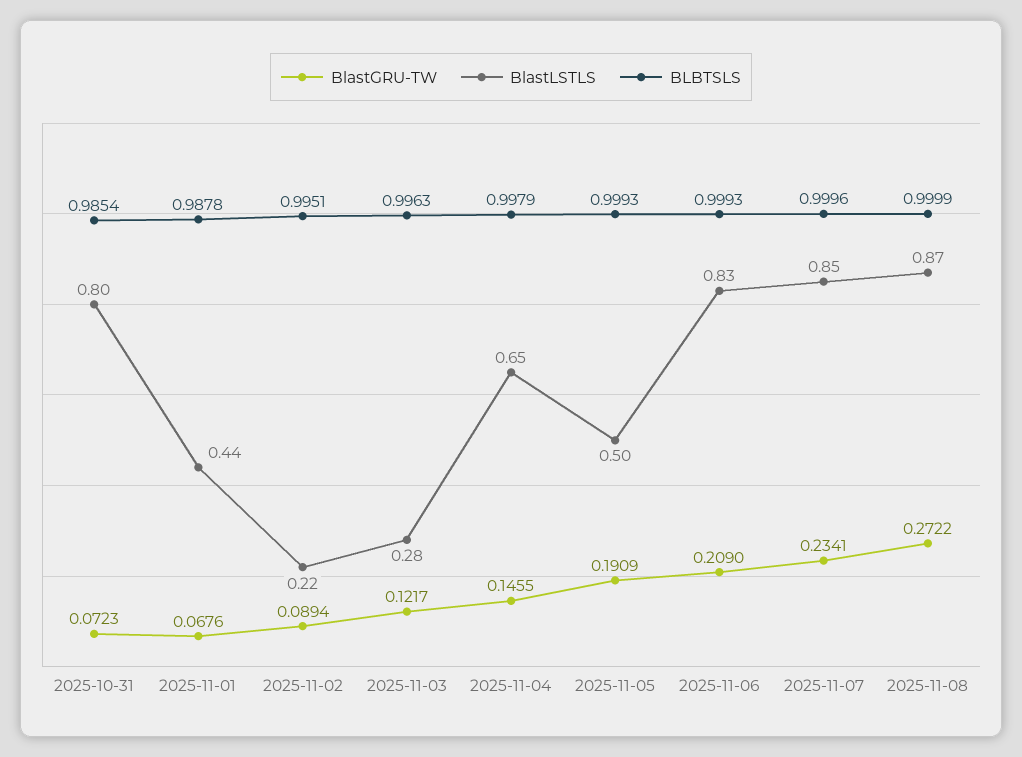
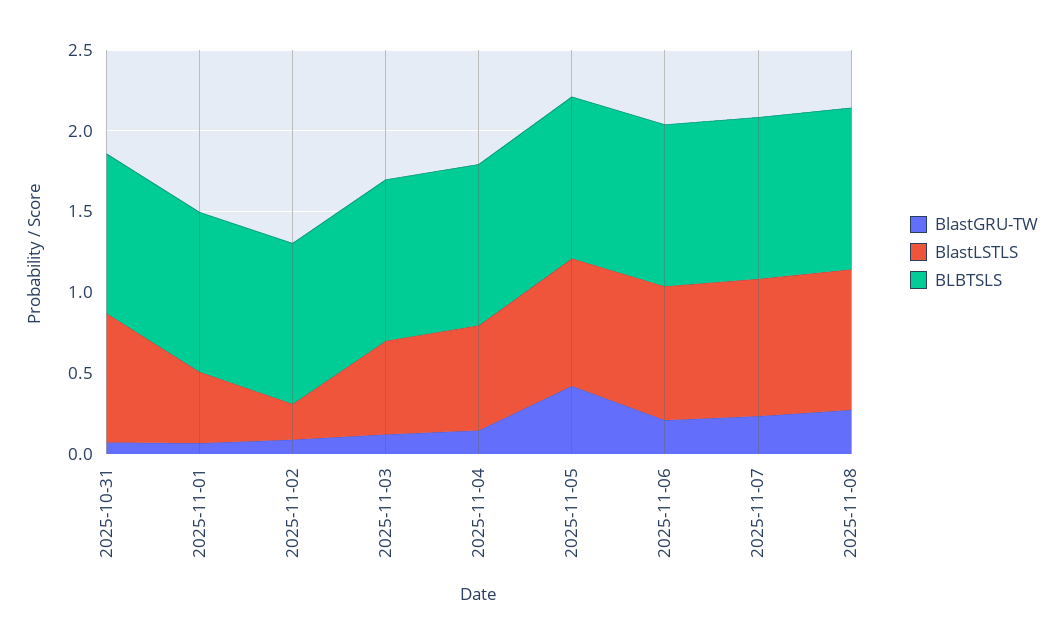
BlastLSTLS, 2025-11-03: 0.28 -> 0.6
BlastGRU-TW, 2025-11-05: 0.1909 -> 0.4
BlastLSTLS, 2025-11-05: 0.5 -> 0.8

